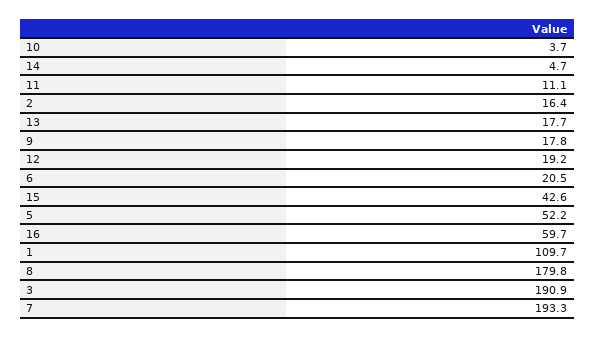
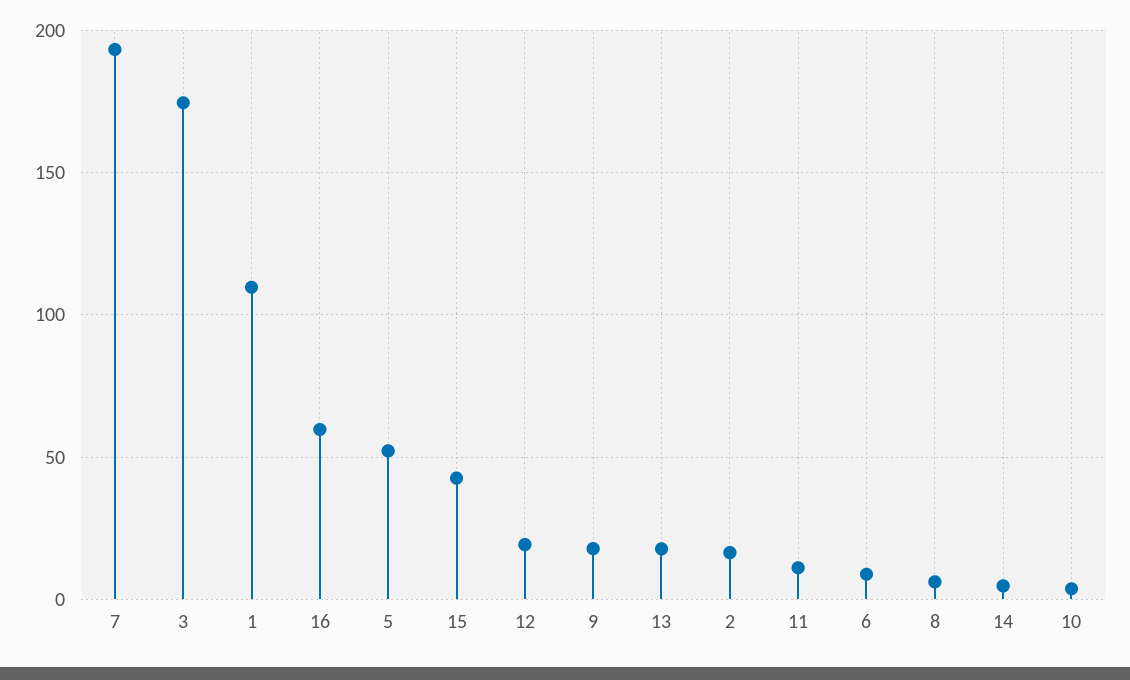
6: 20.5 -> 10
8: 179.8 -> 5
3: 190.9 -> 175

